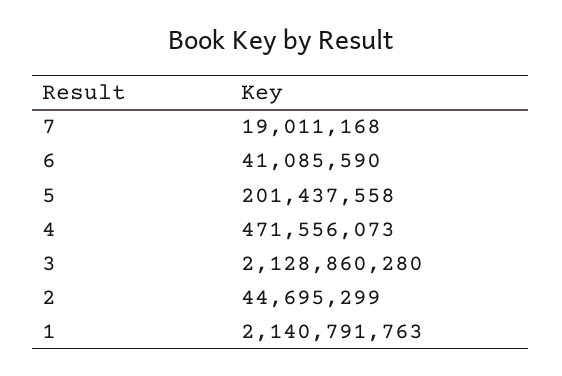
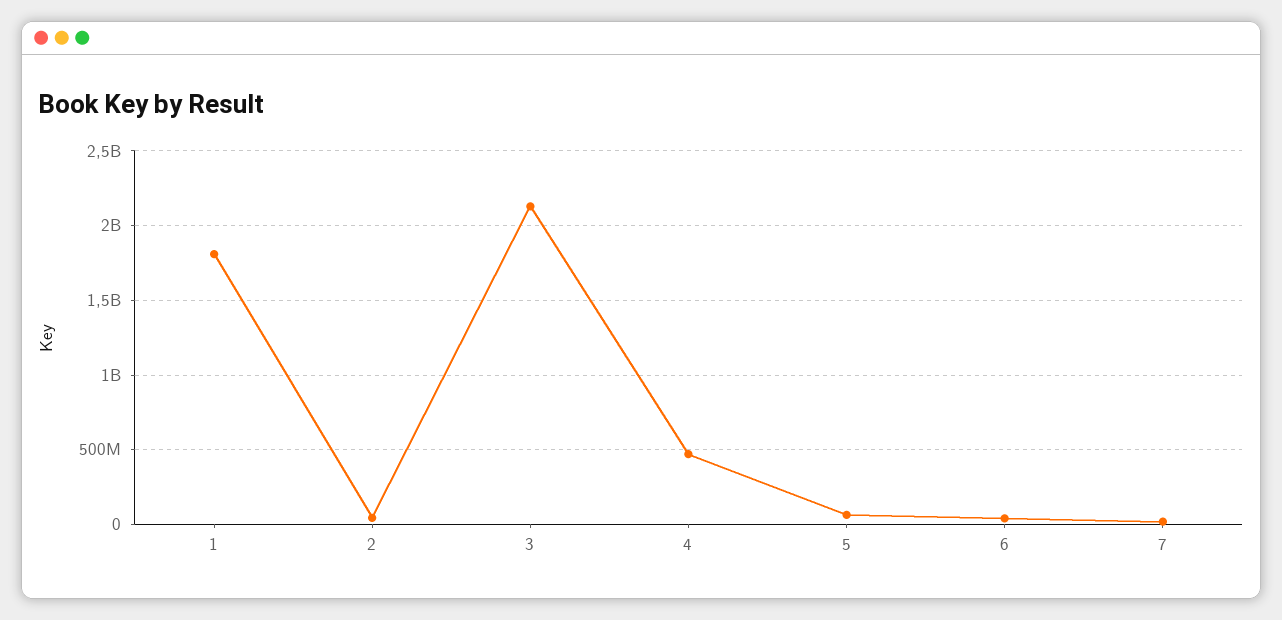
5: 201437558 -> 50000000
1: 2140791763 -> 1800000000

